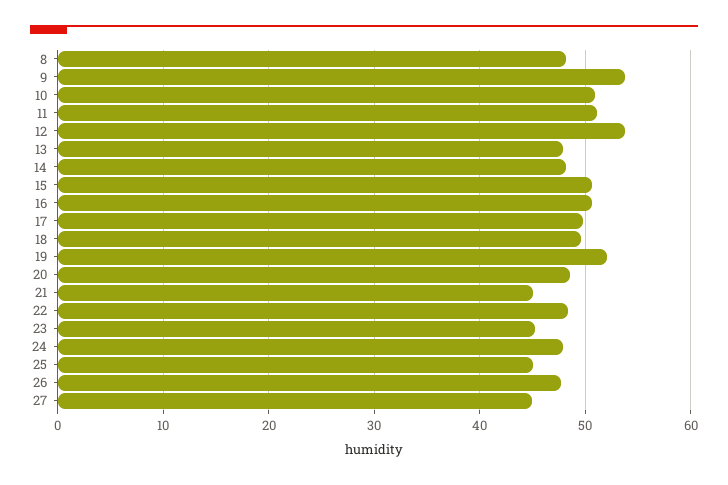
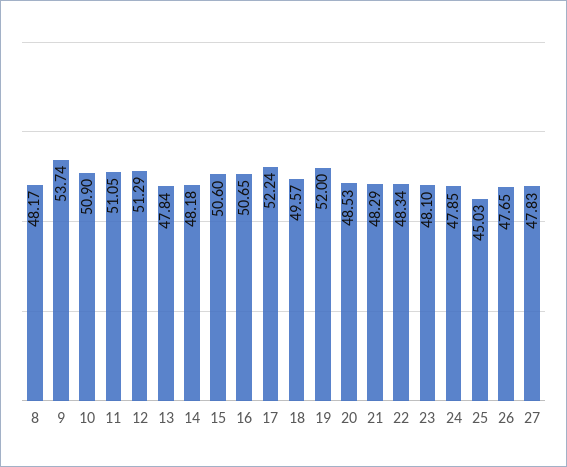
12: 54 -> 51.29
17: 50 -> 52.24
21: 45 -> 48.29
23: 45 -> 48.1
27: 45 -> 47.83

